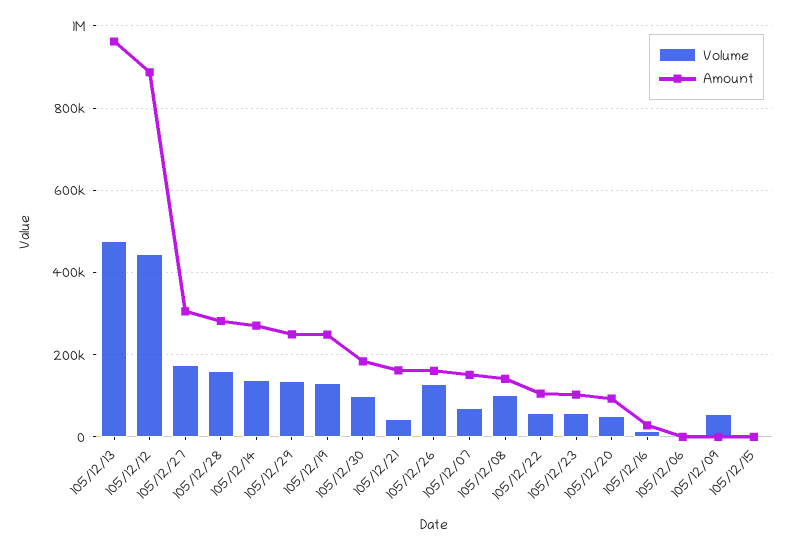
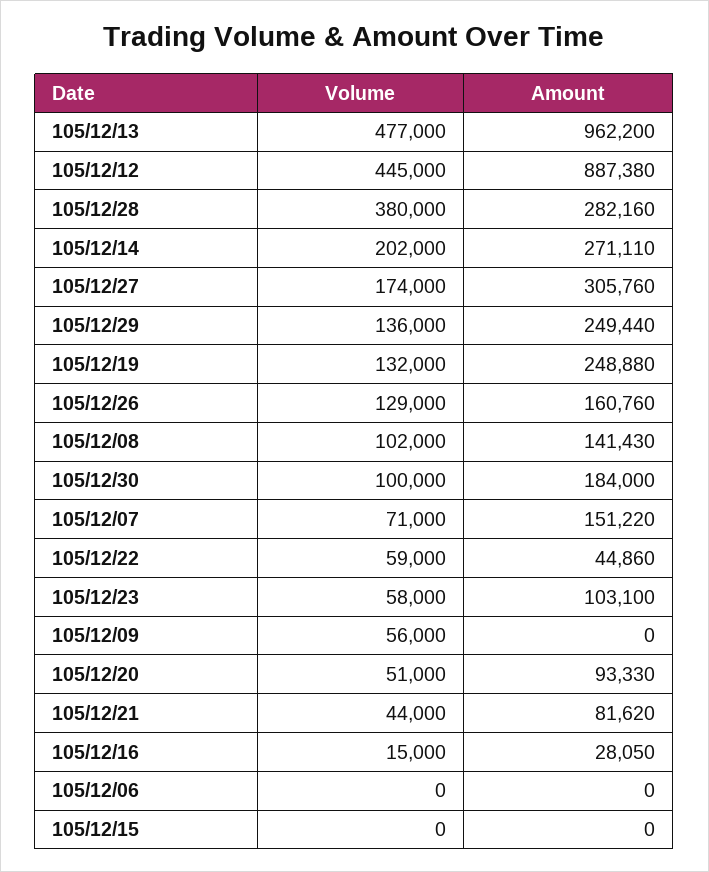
Volume, 105/12/28: 160000 -> 380000
Volume, 105/12/14: 140000 -> 202000
Amount, 105/12/21: 160000 -> 81620
Amount, 105/12/22: 100000 -> 44860

